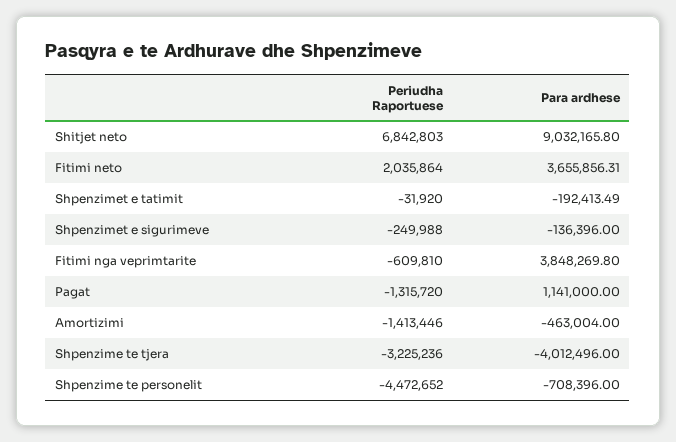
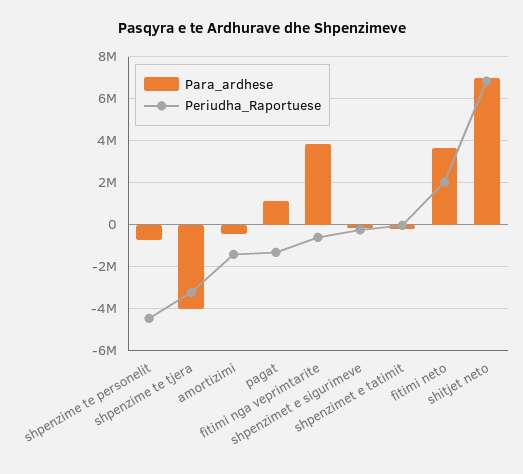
Para ardhese, Shitjet neto: 9032165.8 -> 7000000

